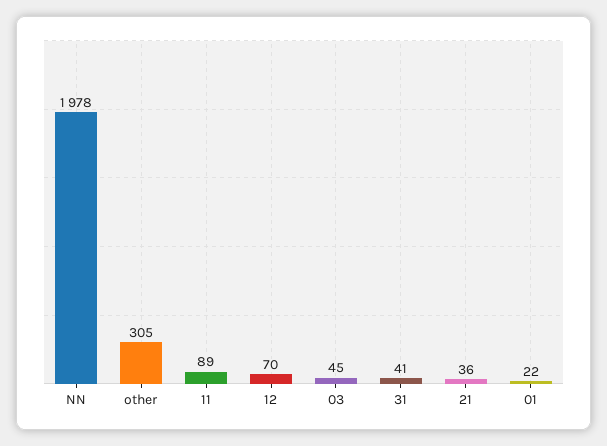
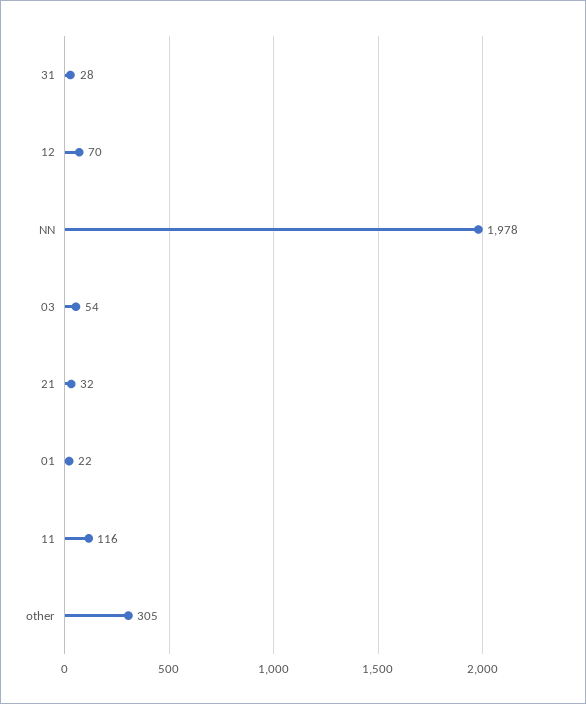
11: 89 -> 116
03: 45 -> 54
31: 41 -> 28
21: 36 -> 32

